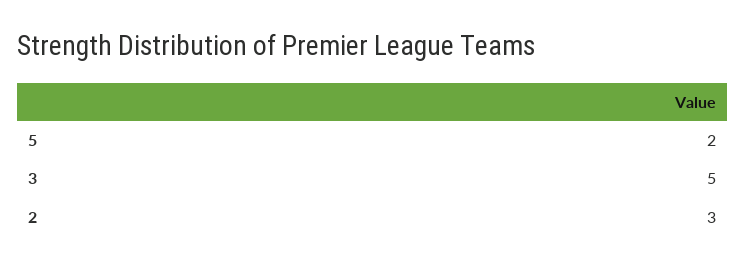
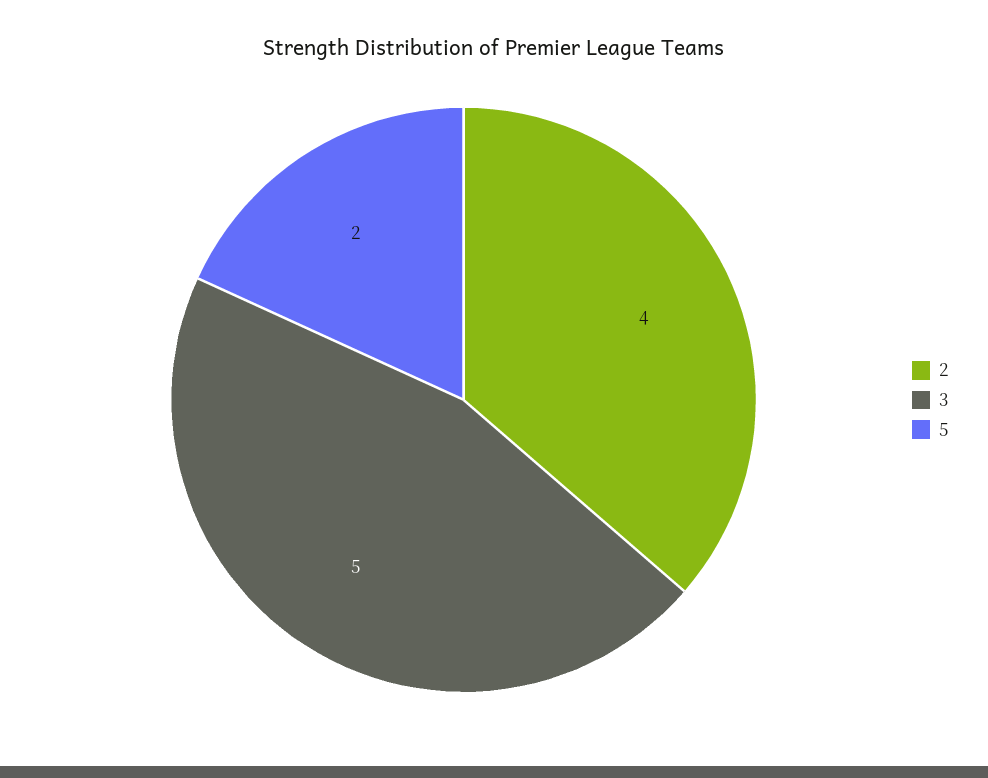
2: 3 -> 4

